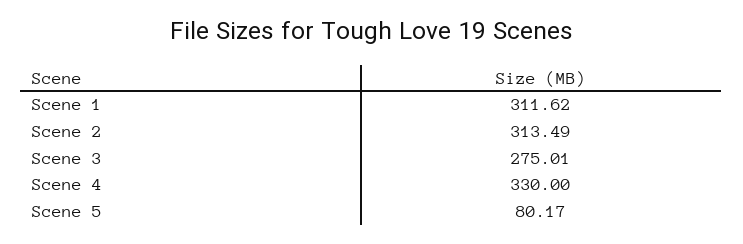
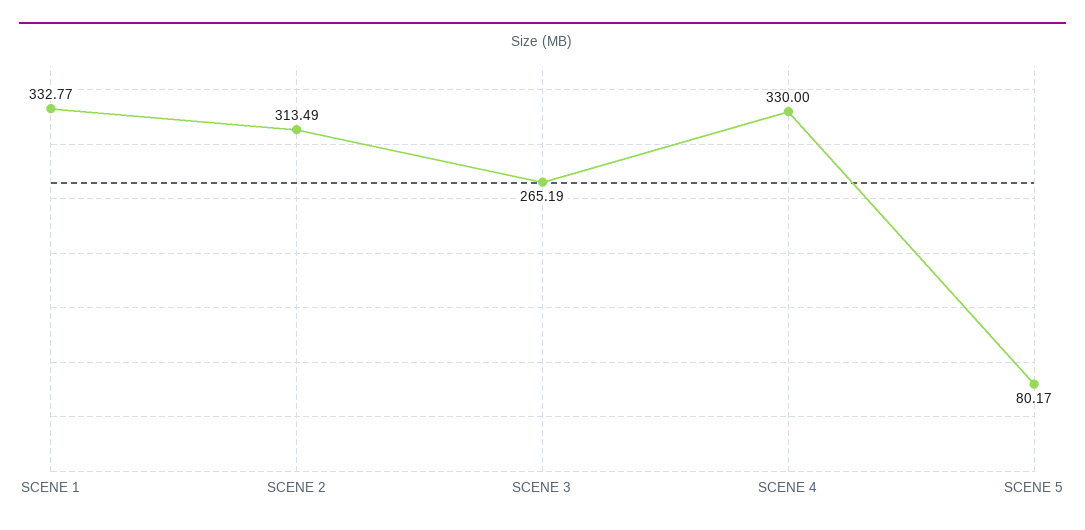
Scene 1: 311.62 -> 332.77
Scene 3: 275.01 -> 265.19

